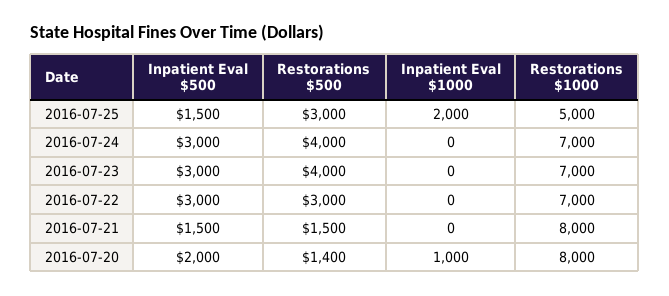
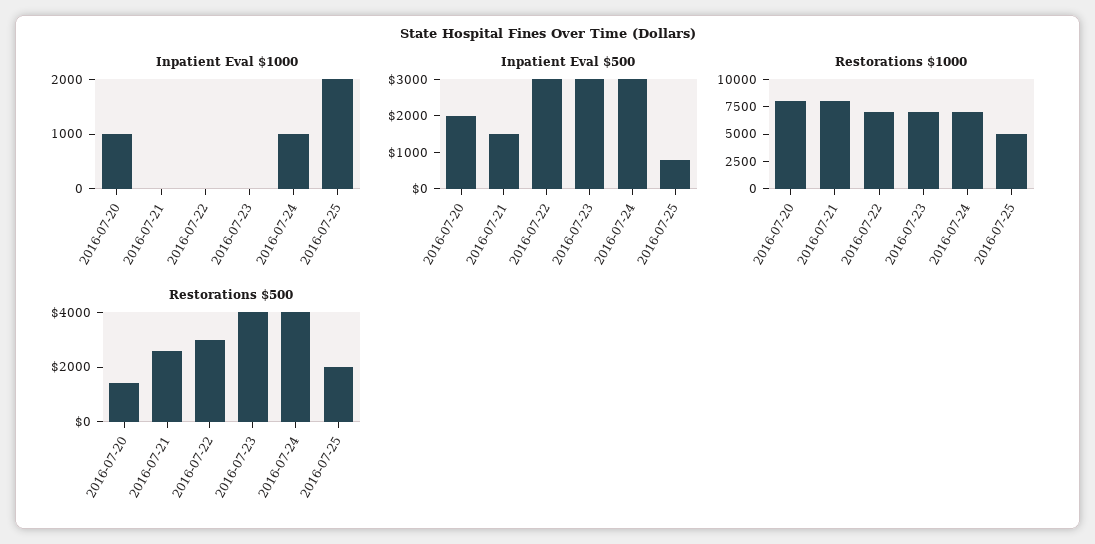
Inpatient Eval $500, 2016-07-25: 1500 -> 750
Restorations $500, 2016-07-25: 3000 -> 2000
Inpatient Eval $1000, 2016-07-24: 0 -> 1000
Restorations $500, 2016-07-21: 1500 -> 2500

